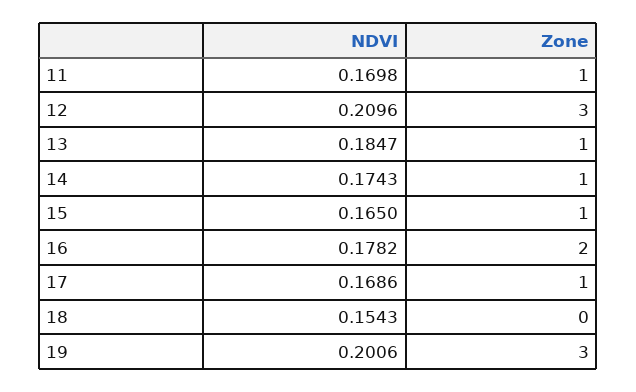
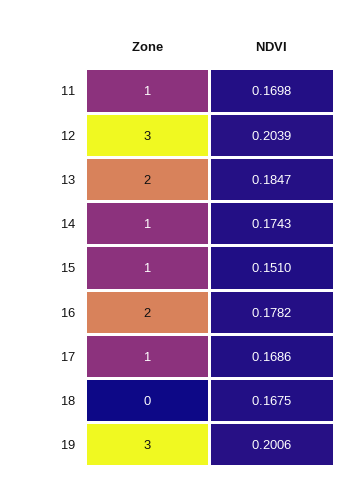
NDVI, 12: 0.2096 -> 0.2039
Zone, 13: 1 -> 2
NDVI, 15: 0.165 -> 0.151
NDVI, 18: 0.1543 -> 0.1675

